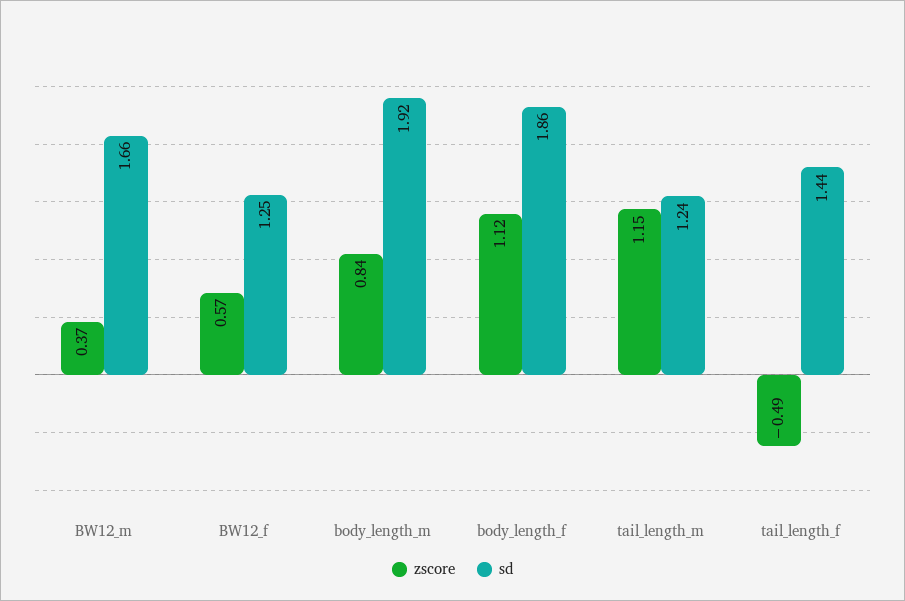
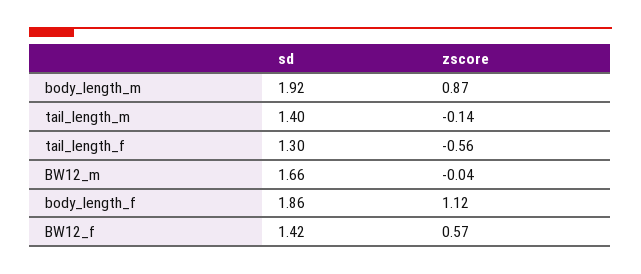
zscore, BW12_m: 0.37 -> -0.04
sd, BW12_f: 1.25 -> 1.42
zscore, body_length_m: 0.84 -> 0.87
zscore, tail_length_m: 1.15 -> -0.14
sd, tail_length_m: 1.24 -> 1.4
zscore, tail_length_f: -0.49 -> -0.56
sd, tail_length_f: 1.44 -> 1.3

